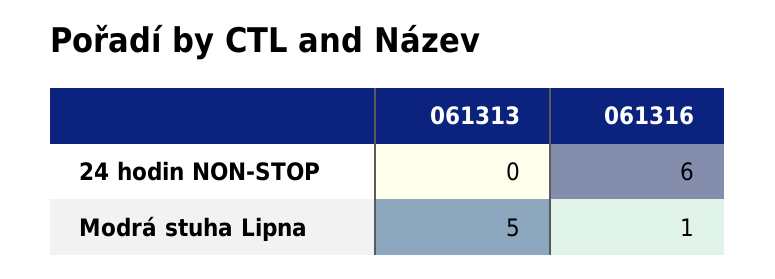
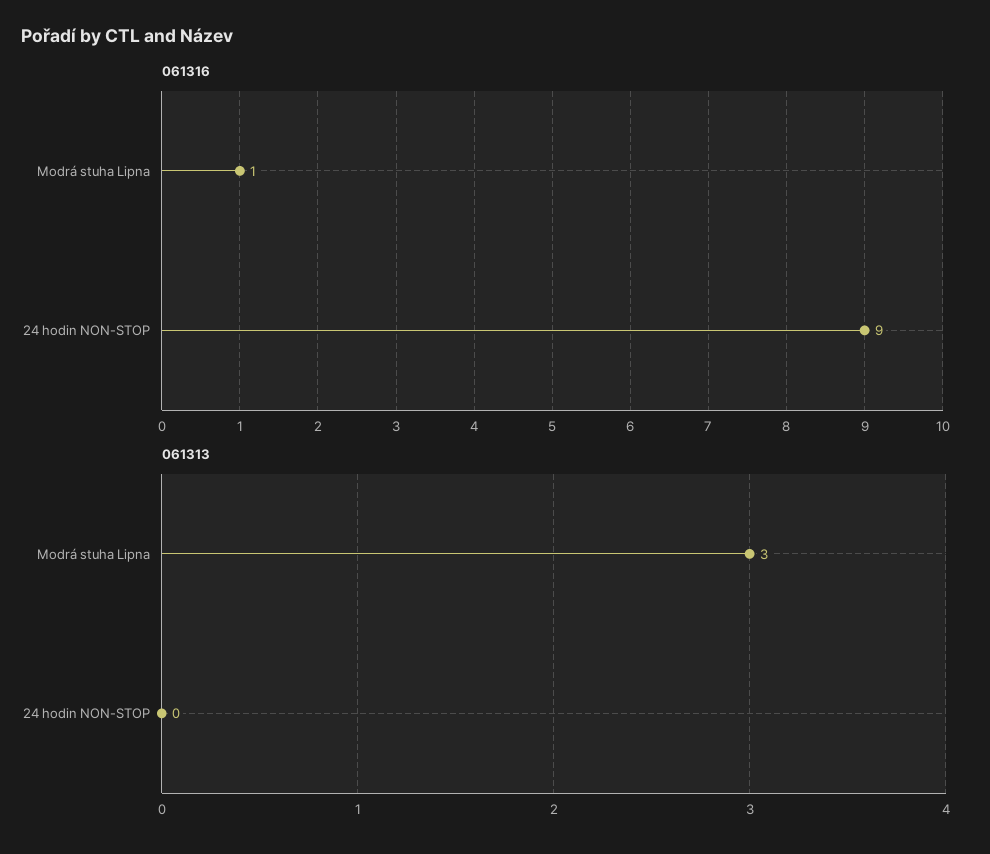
061316, 24 hodin NON-STOP: 6 -> 9
061313, Modrá stuha Lipna: 5 -> 3

